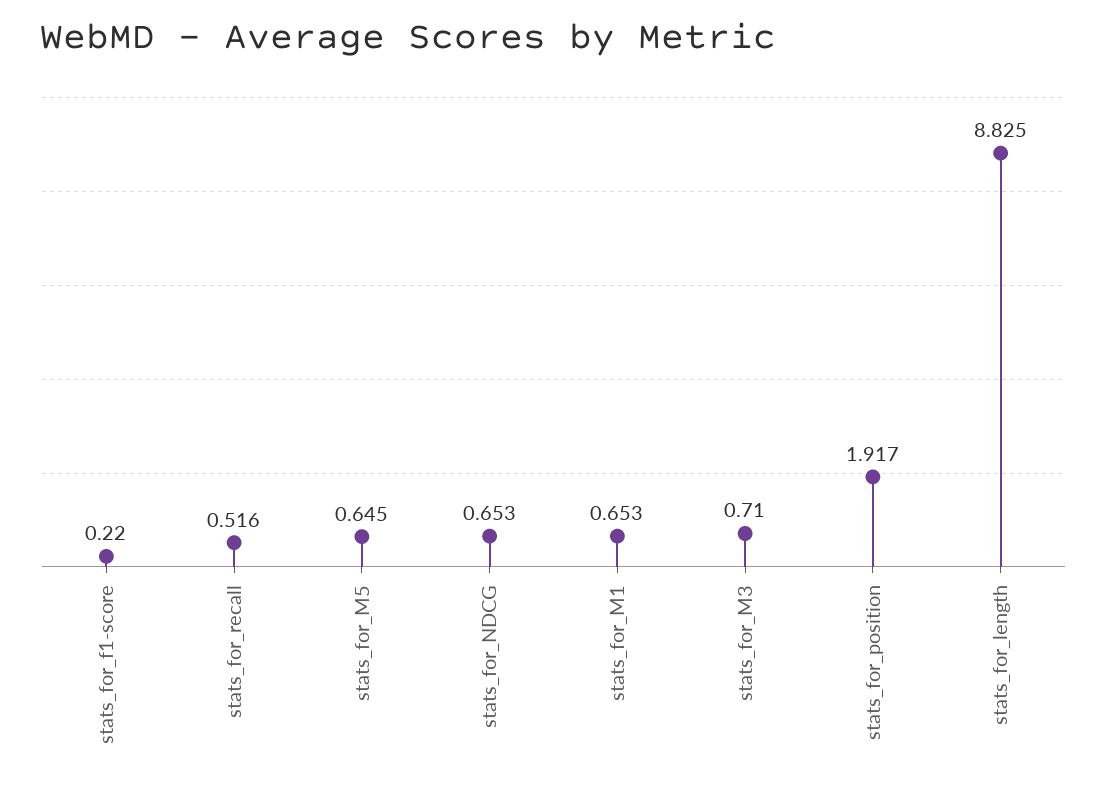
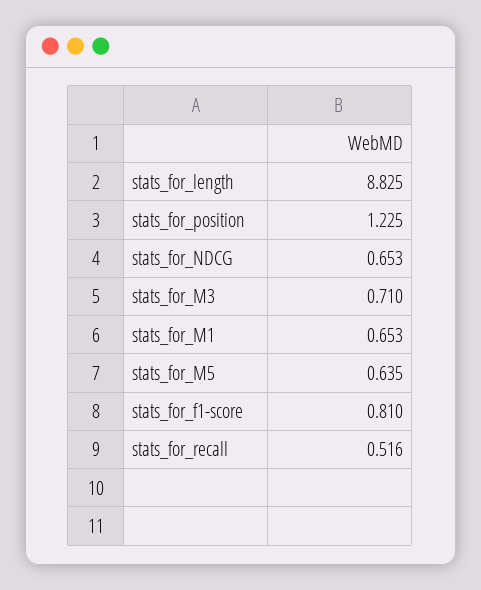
stats_for_f1-score: 0.22 -> 0.81
stats_for_M5: 0.645 -> 0.635
stats_for_position: 1.917 -> 1.225

